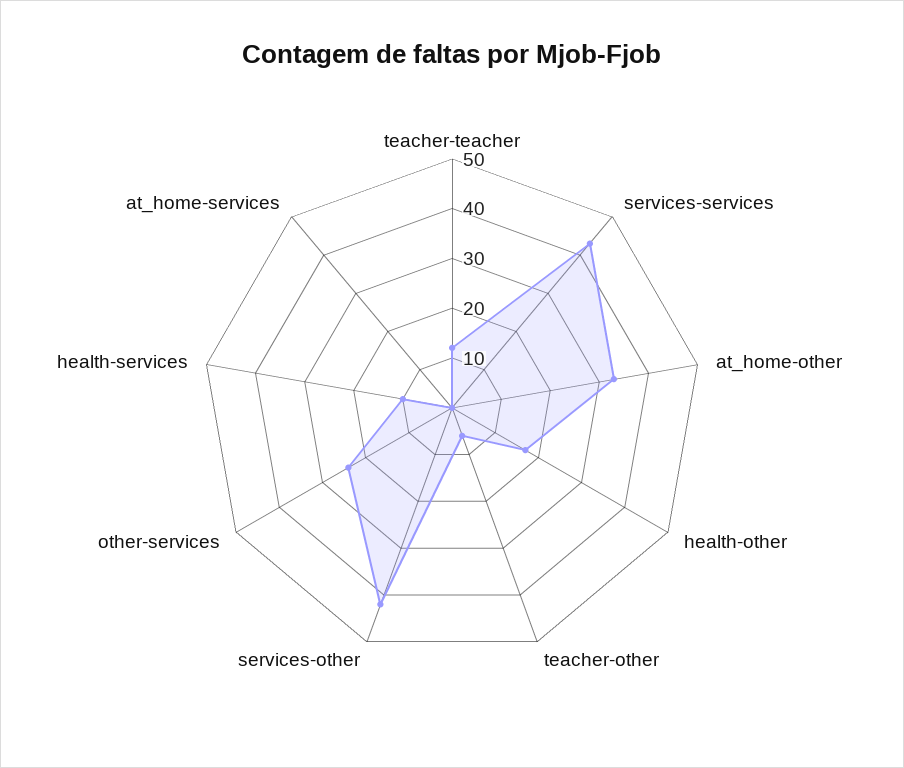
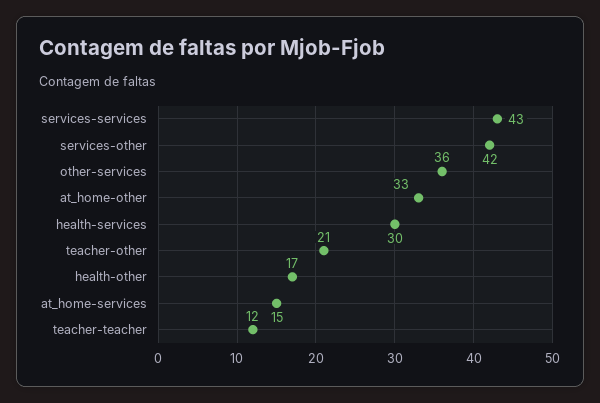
teacher-other: 5 -> 21
other-services: 25 -> 36
health-services: 10 -> 30
at_home-services: 0 -> 15

